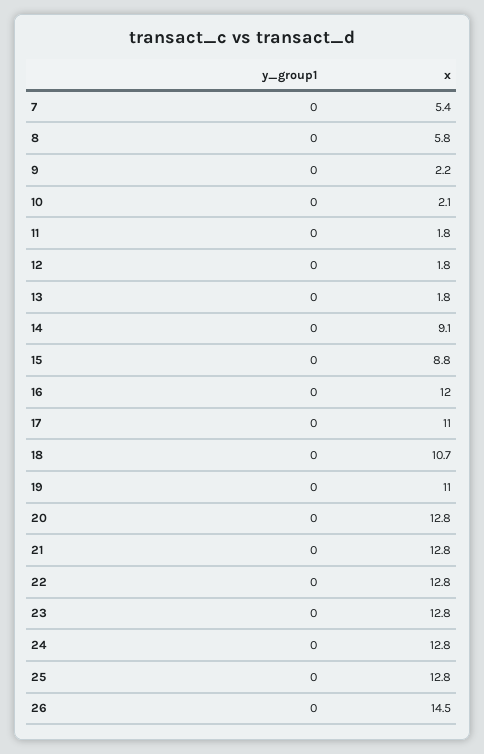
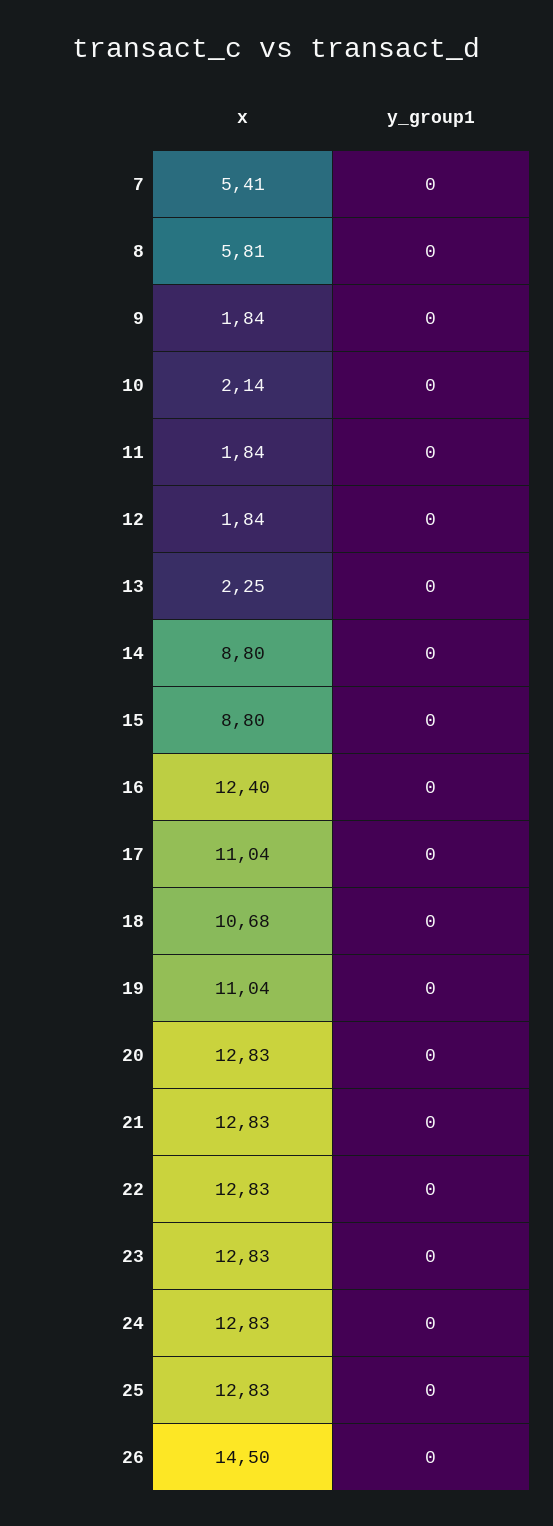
x, 9: 2.2 -> 1.84
x, 13: 1.8 -> 2.25
x, 14: 9.1 -> 8.8
x, 16: 12 -> 12.4

